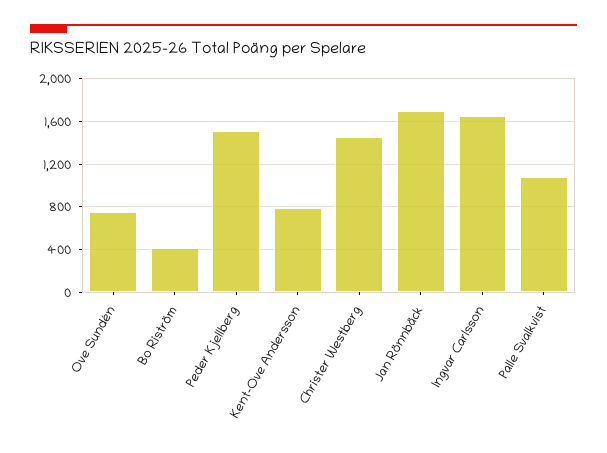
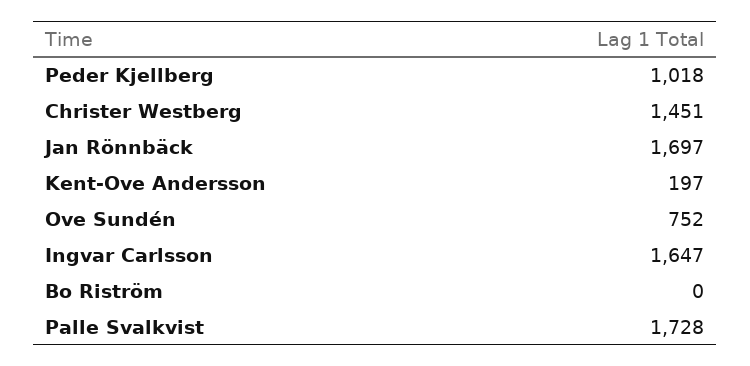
Bo Riström: 400 -> 0
Peder Kjellberg: 1500 -> 1018
Kent-Ove Andersson: 800 -> 197
Palle Svalkvist: 1100 -> 1728

